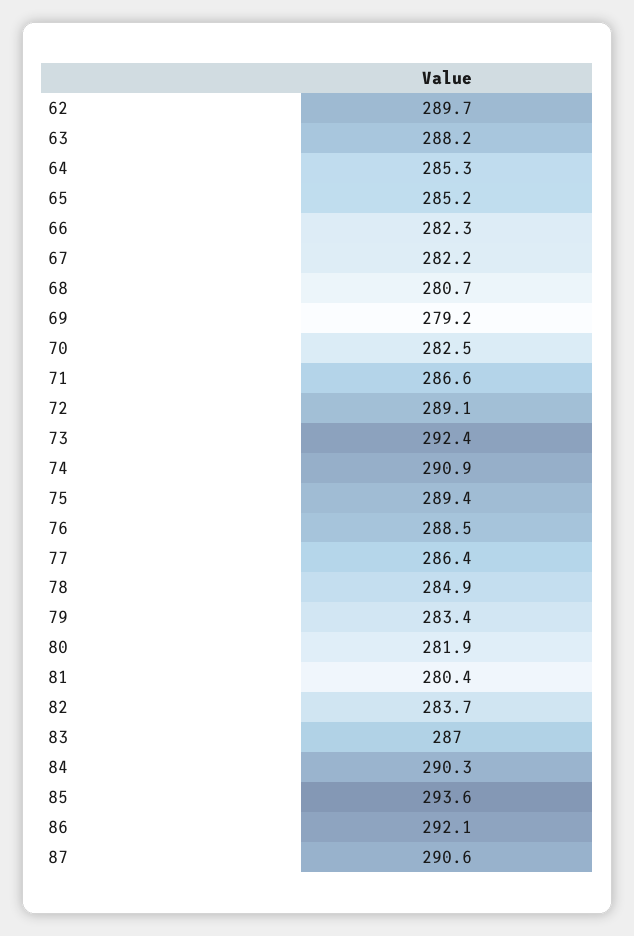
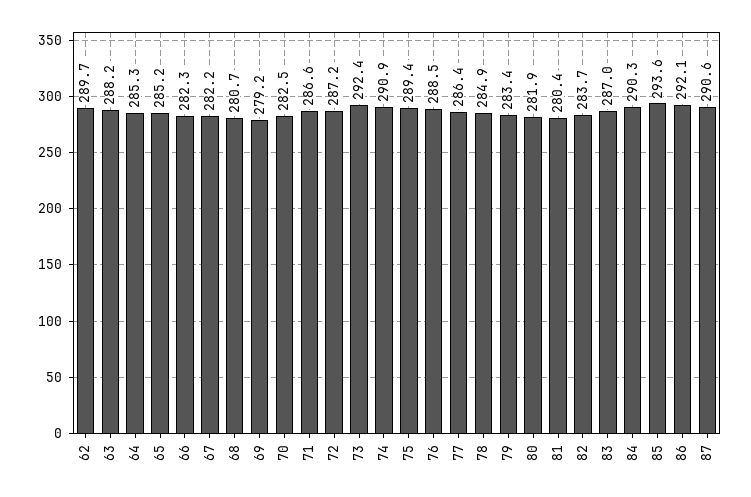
72: 289.1 -> 287.2

